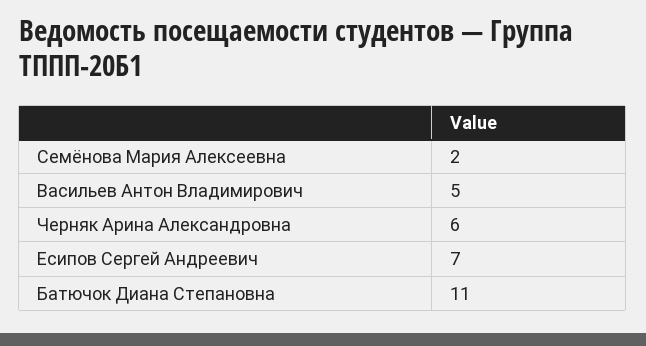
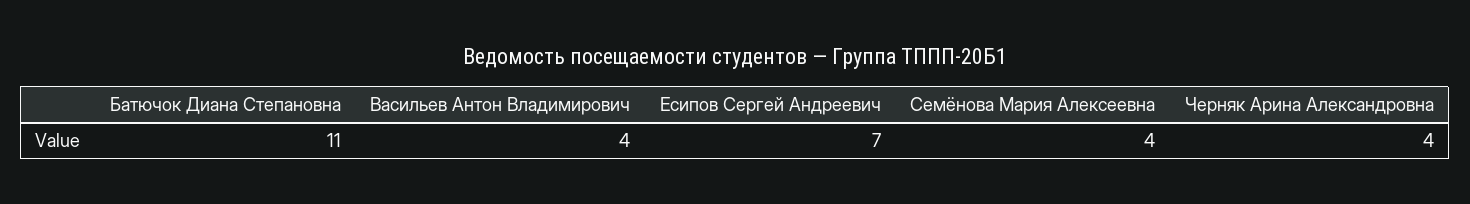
Семёнова Мария Алексеевна: 2 -> 4
Васильев Антон Владимирович: 5 -> 4
Черняк Арина Александровна: 6 -> 4

